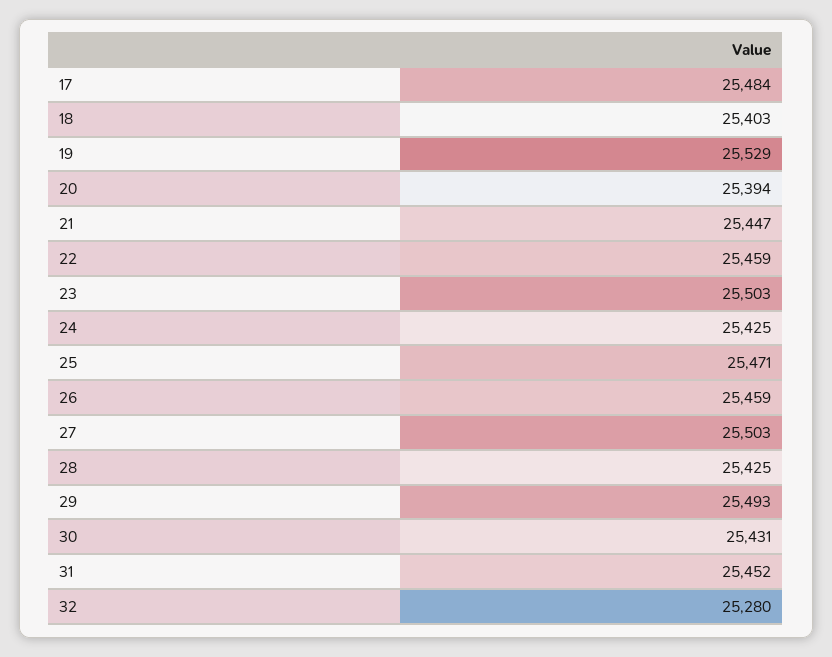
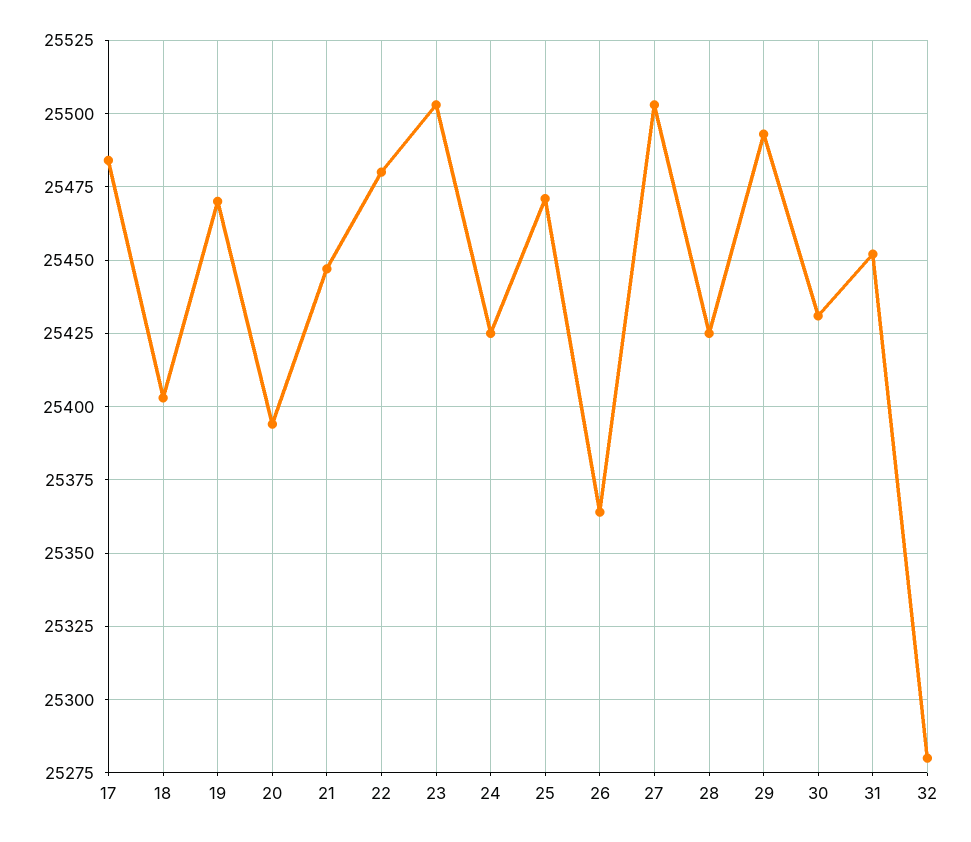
19: 25529 -> 25470
22: 25459 -> 25480
26: 25459 -> 25365

